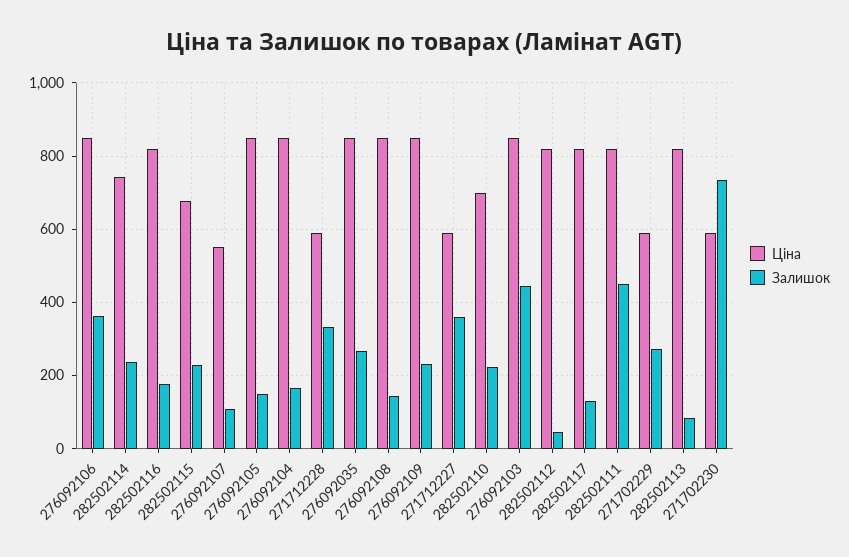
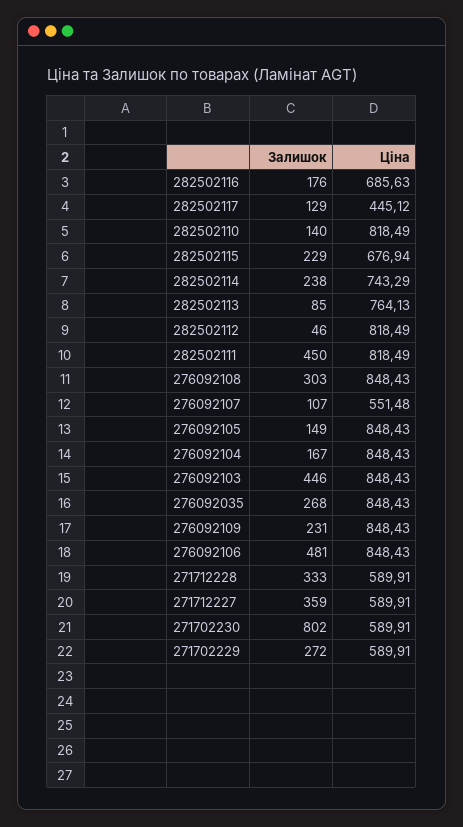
Залишок, 276092106: 360 -> 481
Ціна, 282502116: 820 -> 685.63
Залишок, 276092108: 140 -> 303
Ціна, 282502110: 700 -> 818.49
Залишок, 282502110: 220 -> 140
Ціна, 282502117: 820 -> 445.12
Ціна, 282502113: 820 -> 764.13
Залишок, 271702230: 740 -> 802

